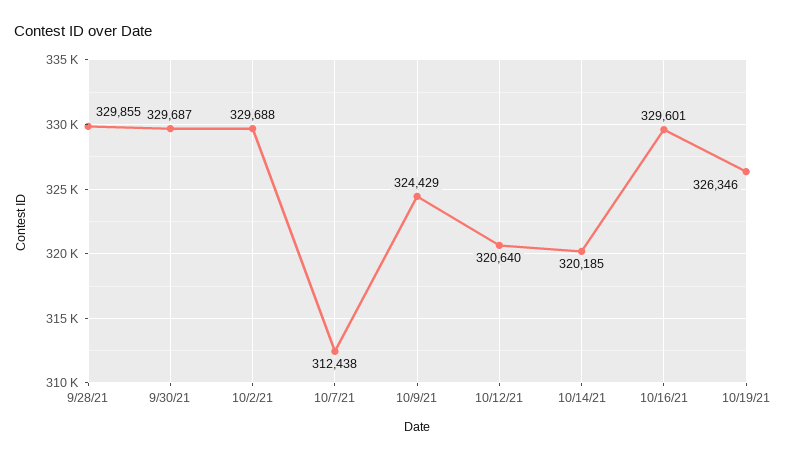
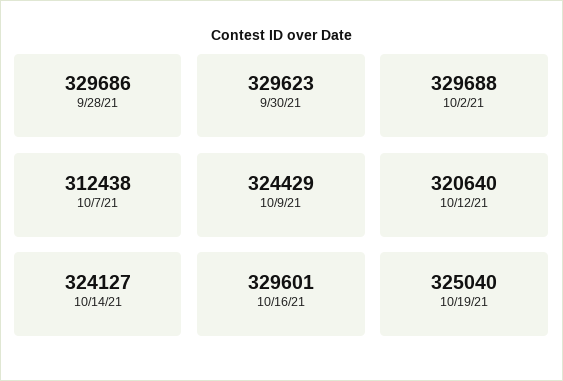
9/28/21: 329855 -> 329686
9/30/21: 329687 -> 329623
10/14/21: 320185 -> 324127
10/19/21: 326346 -> 325040

